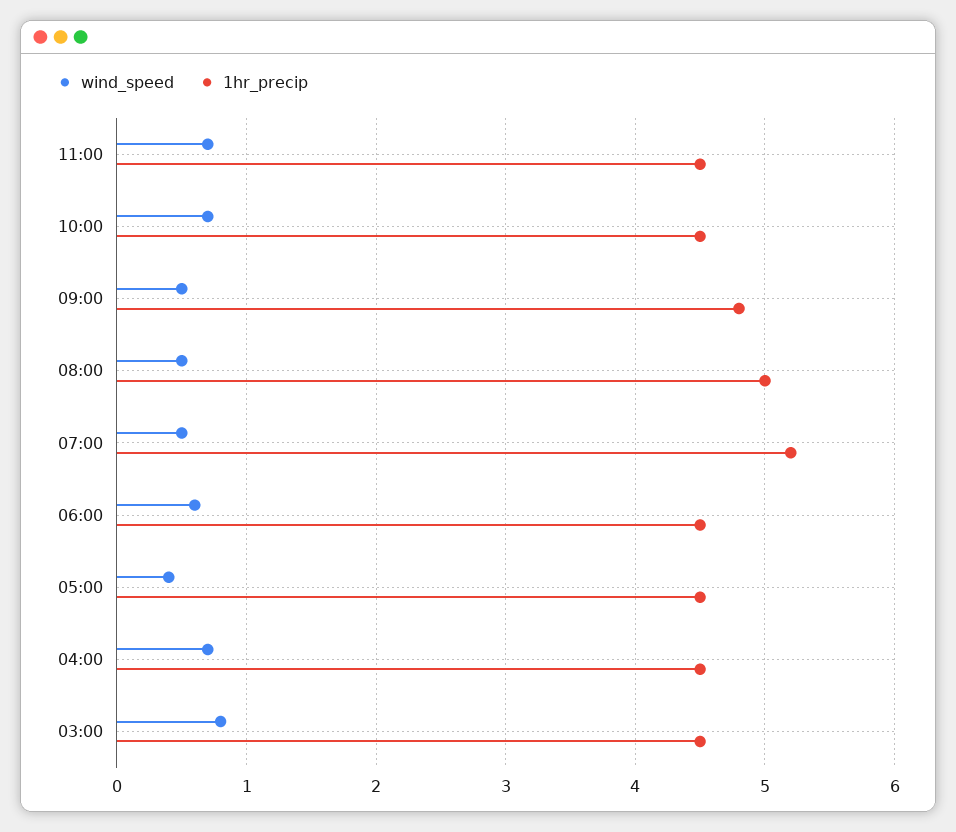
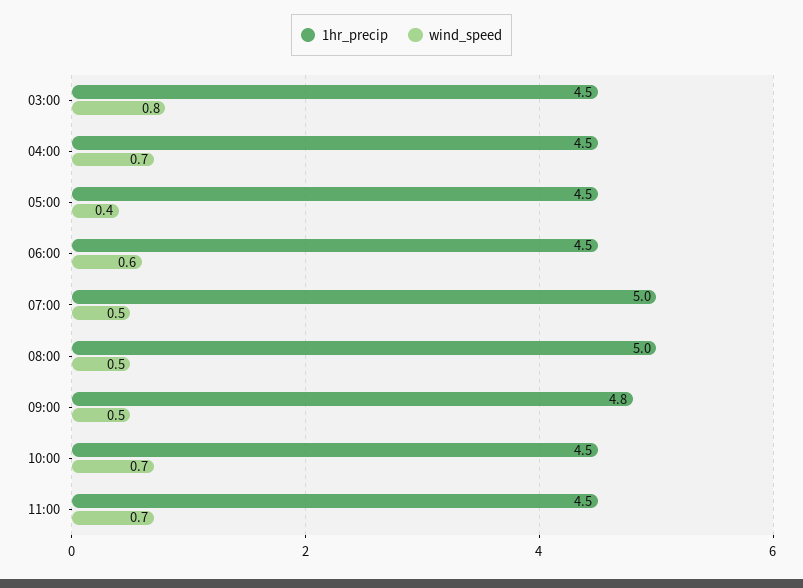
1hr_precip, 07:00: 5.2 -> 5

